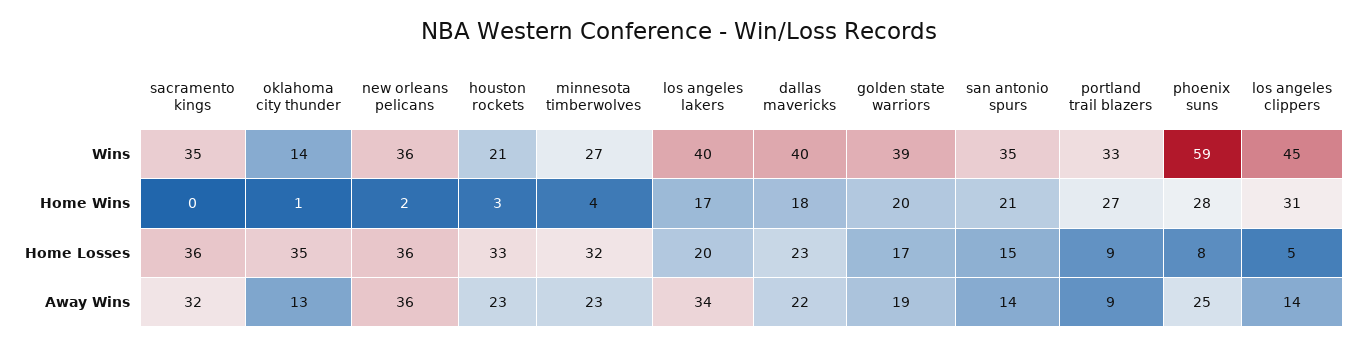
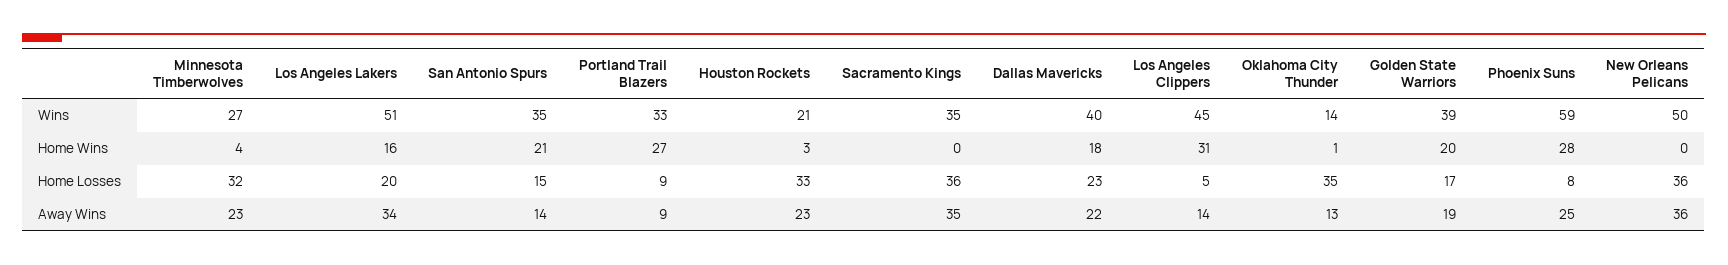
new orleans pelicans, Wins: 36 -> 50
los angeles lakers, Wins: 40 -> 51
new orleans pelicans, Home Wins: 2 -> 0
los angeles lakers, Home Wins: 17 -> 16
sacramento kings, Away Wins: 32 -> 35

